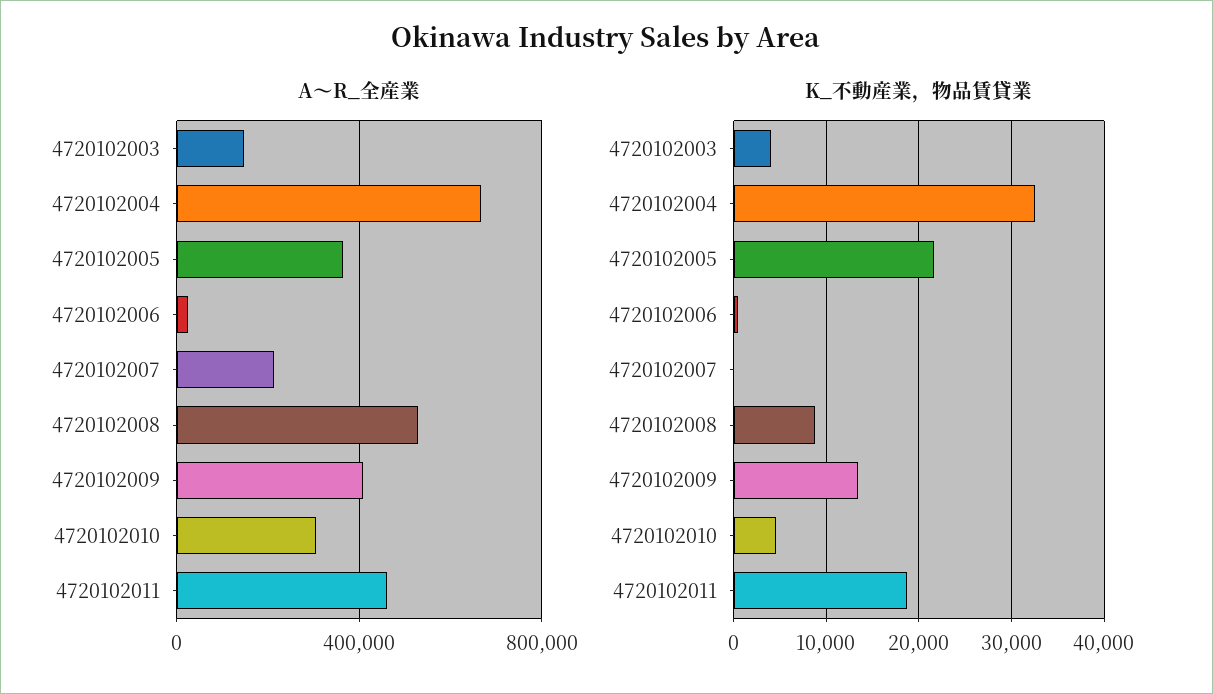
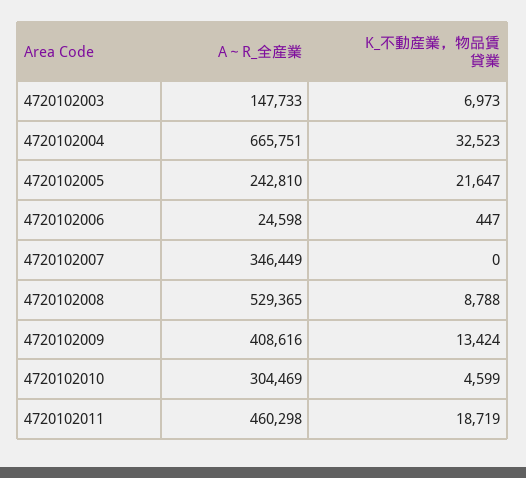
A～R_全産業, 4720102005: 350000 -> 242810
A～R_全産業, 4720102007: 200000 -> 346449
K_不動産業，物品賃貸業, 4720102003: 4000 -> 6973

